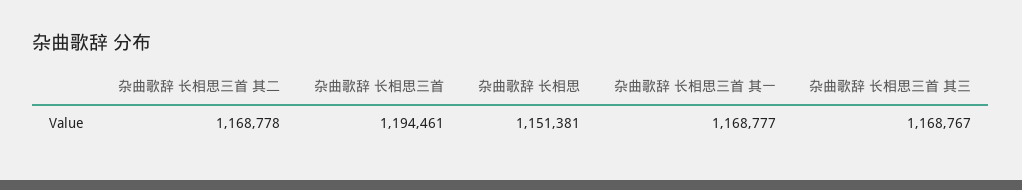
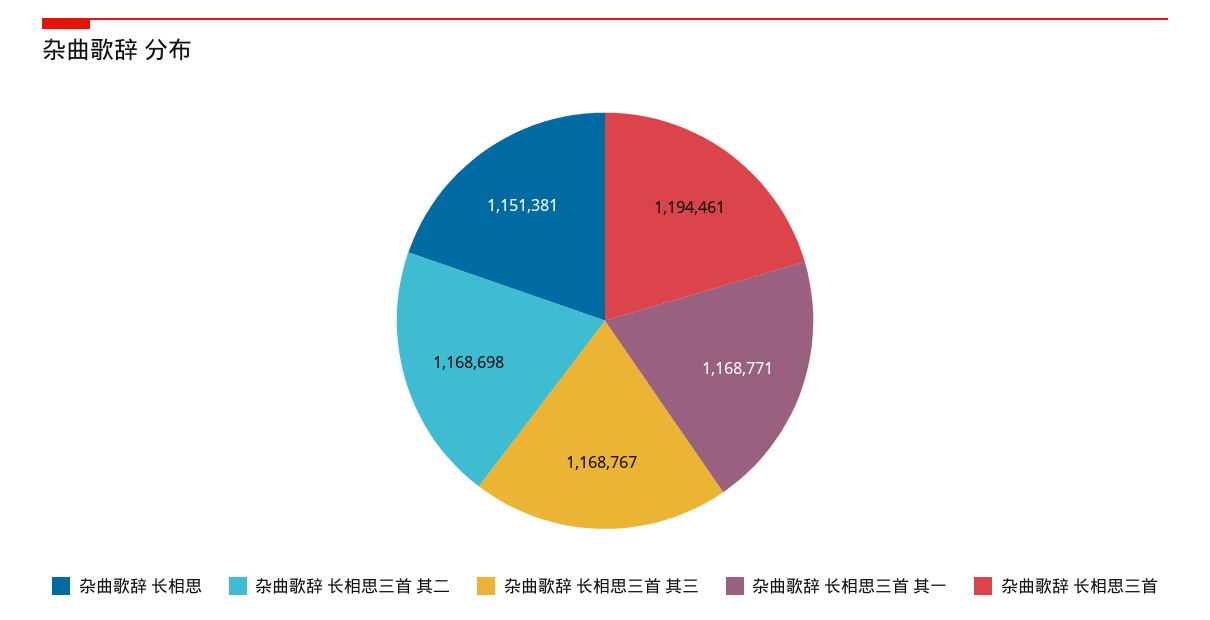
杂曲歌辞 长相思三首 其二: 1168778 -> 1168698
杂曲歌辞 长相思三首 其一: 1168777 -> 1168771

